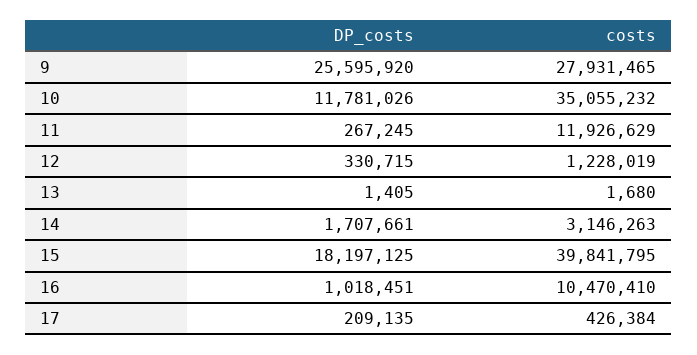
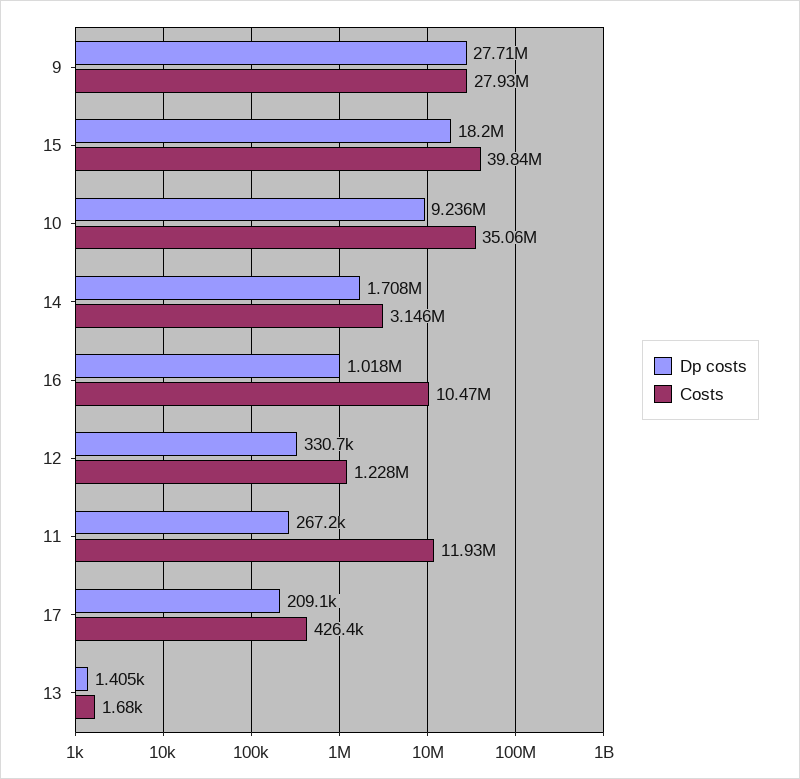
DP_costs, 9: 25595920 -> 27710000
DP_costs, 10: 11781026 -> 9236000

